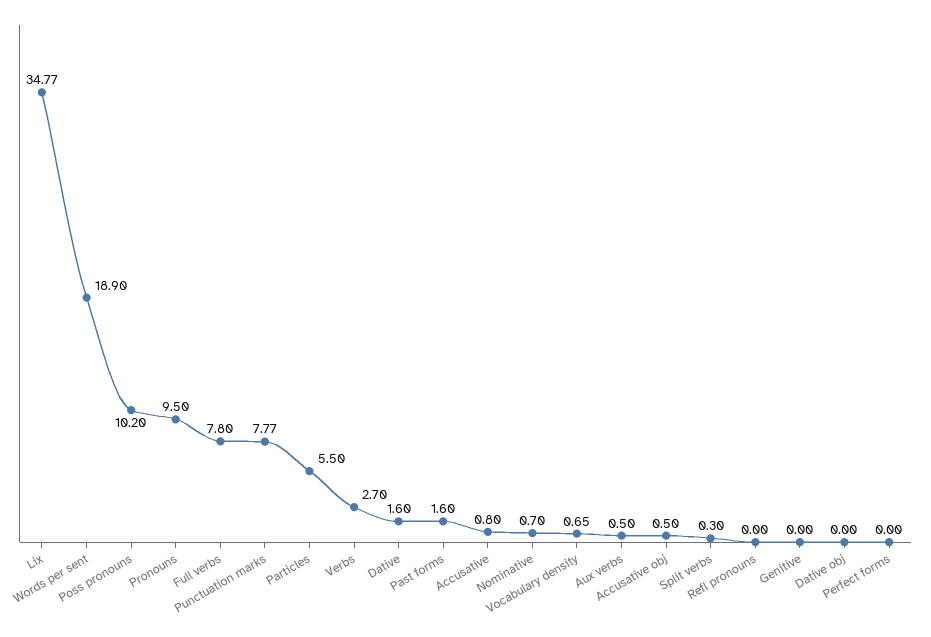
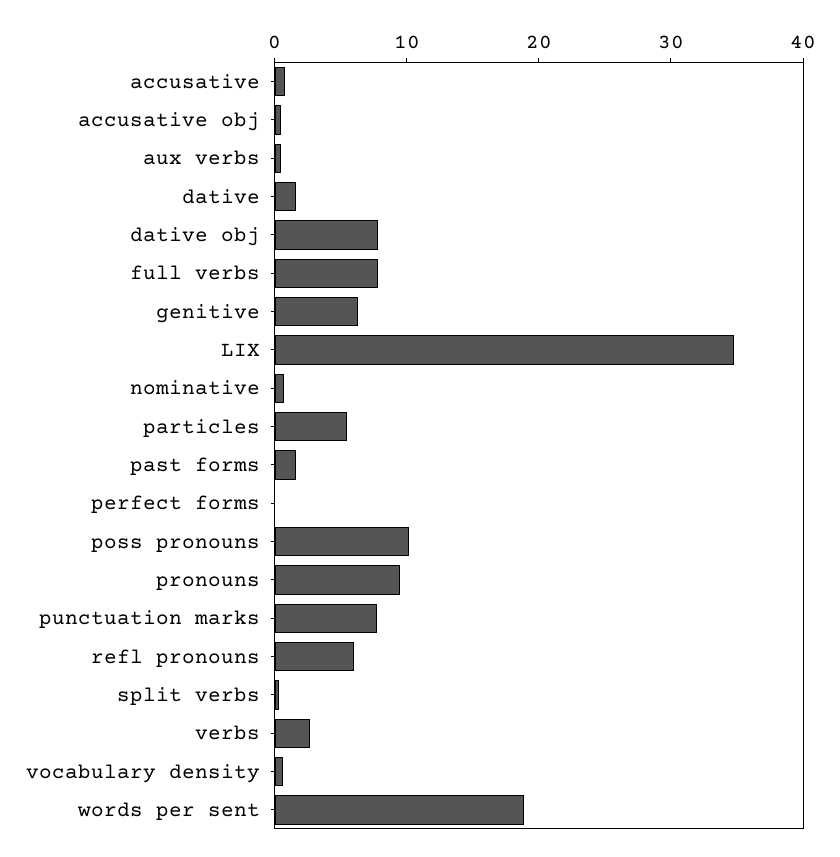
Refl pronouns: 0 -> 6
Genitive: 0 -> 6
Dative obj: 0 -> 8

